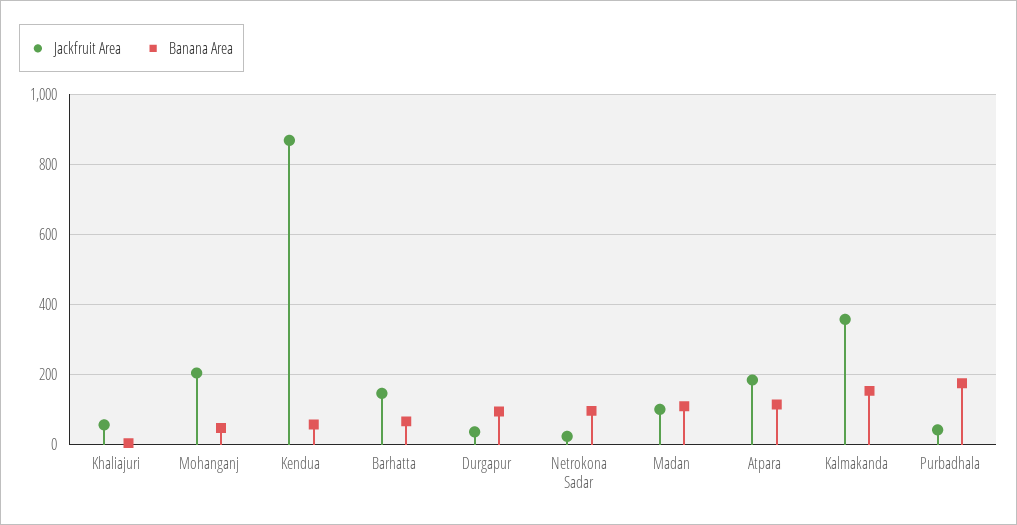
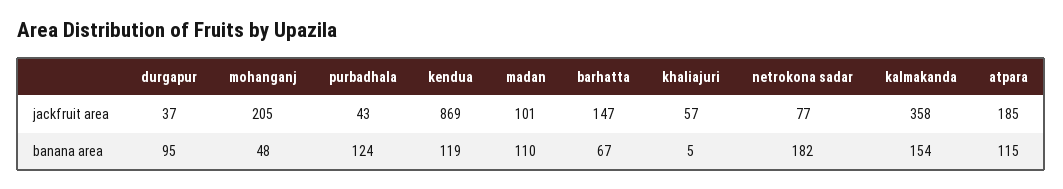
Banana Area, Kendua: 60 -> 119
Jackfruit Area, Netrokona Sadar: 20 -> 77
Banana Area, Netrokona Sadar: 100 -> 182
Banana Area, Purbadhala: 180 -> 124

